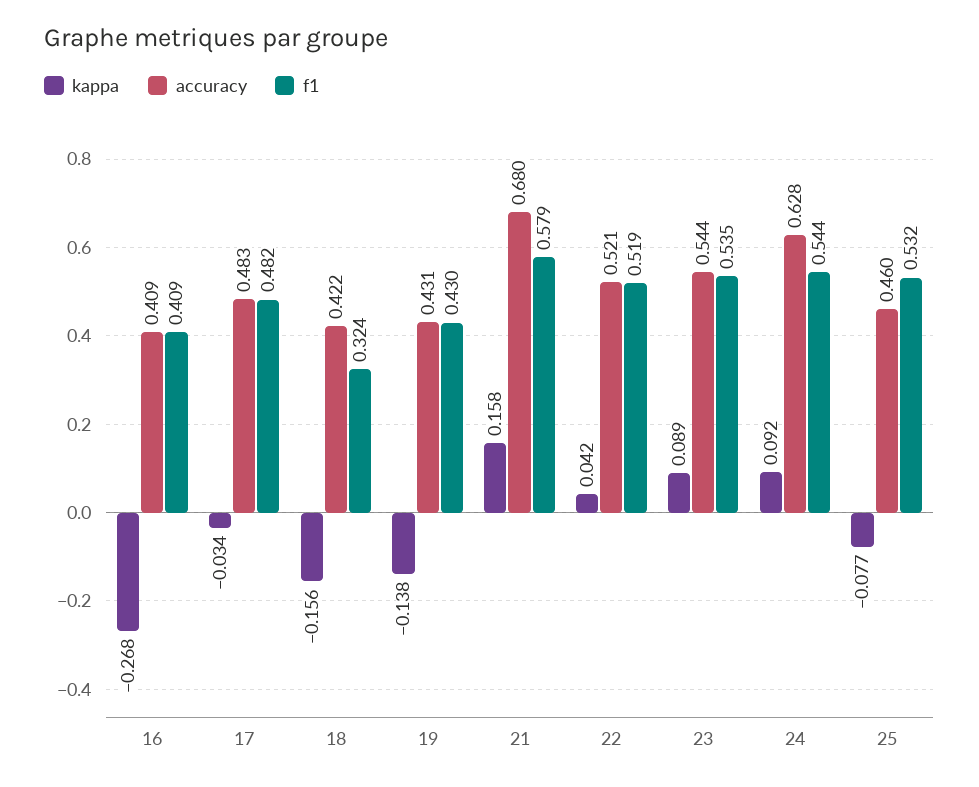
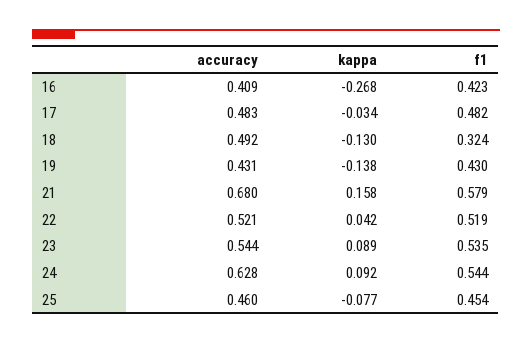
f1, 16: 0.409 -> 0.423
kappa, 18: -0.156 -> -0.13
accuracy, 18: 0.422 -> 0.492
f1, 25: 0.532 -> 0.454

